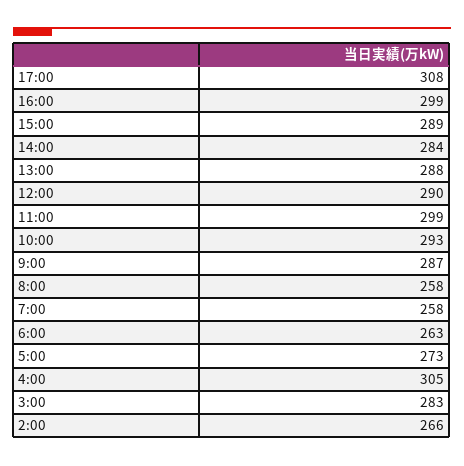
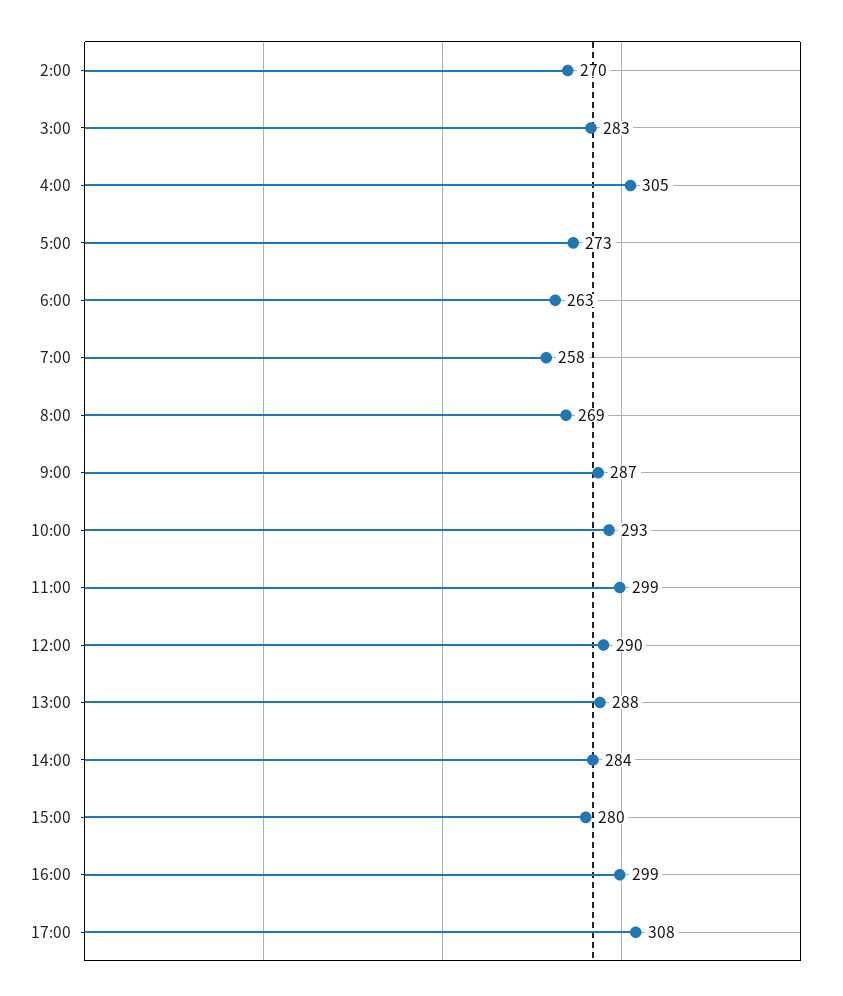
15:00: 289 -> 280
8:00: 258 -> 269
2:00: 266 -> 270

